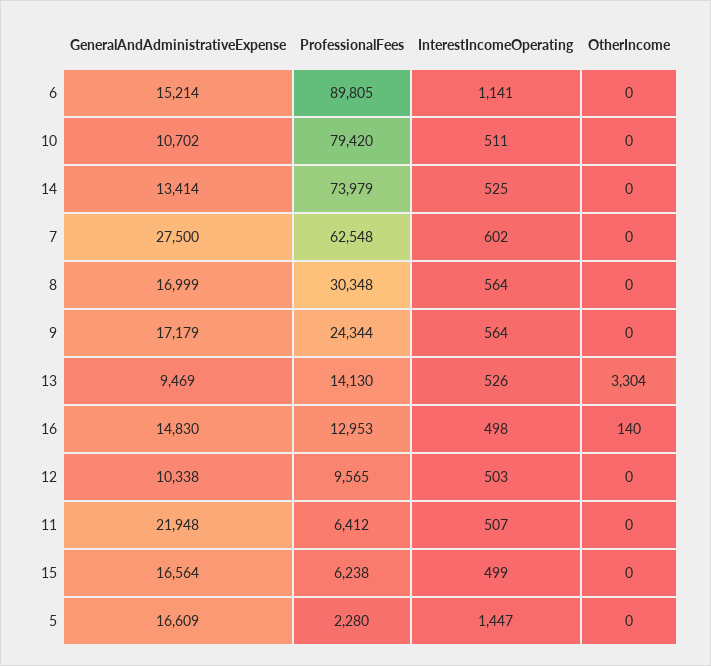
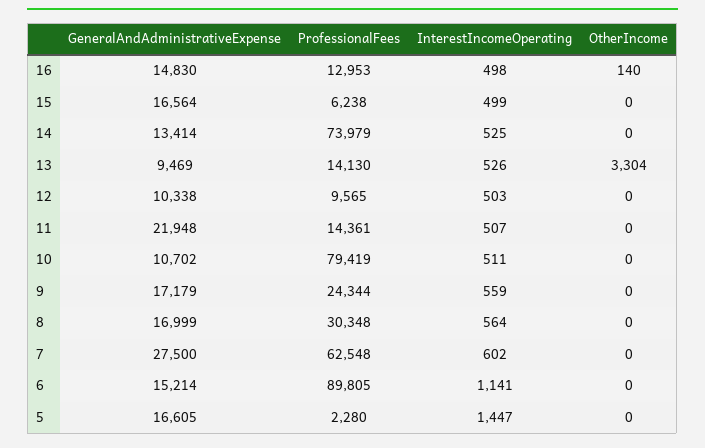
ProfessionalFees, 10: 79420 -> 79419
InterestIncomeOperating, 9: 564 -> 559
ProfessionalFees, 11: 6412 -> 14361
GeneralAndAdministrativeExpense, 5: 16609 -> 16605

